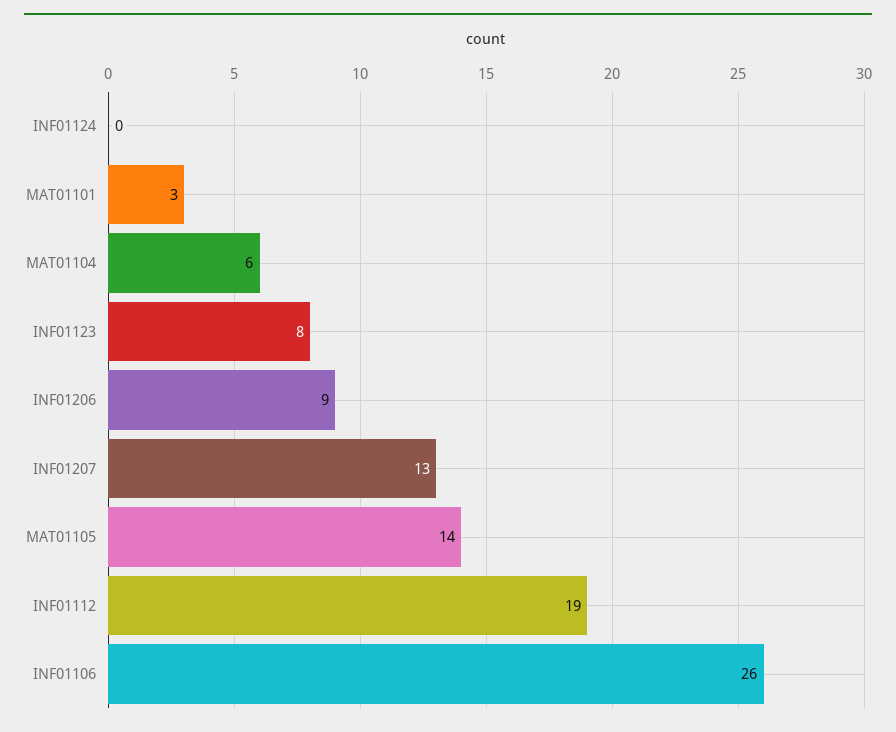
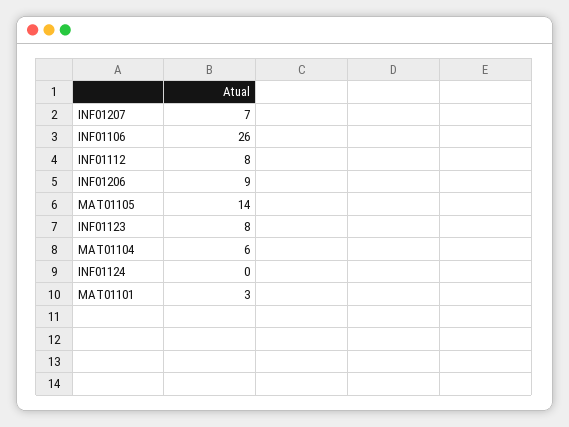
INF01207: 13 -> 7
INF01112: 19 -> 8

